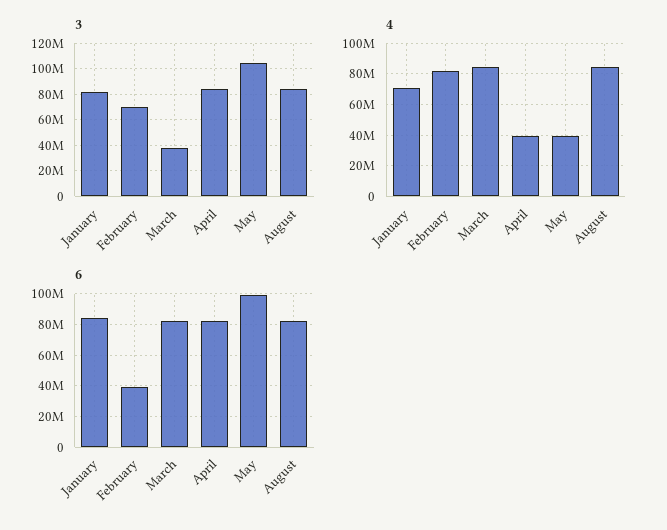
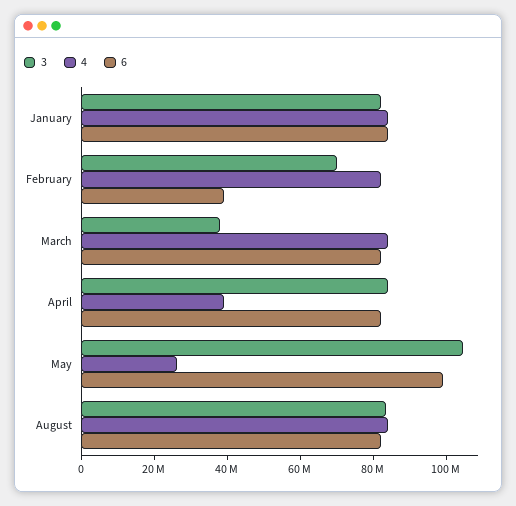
4, January: 70000000 -> 85000000
4, May: 40000000 -> 25000000

